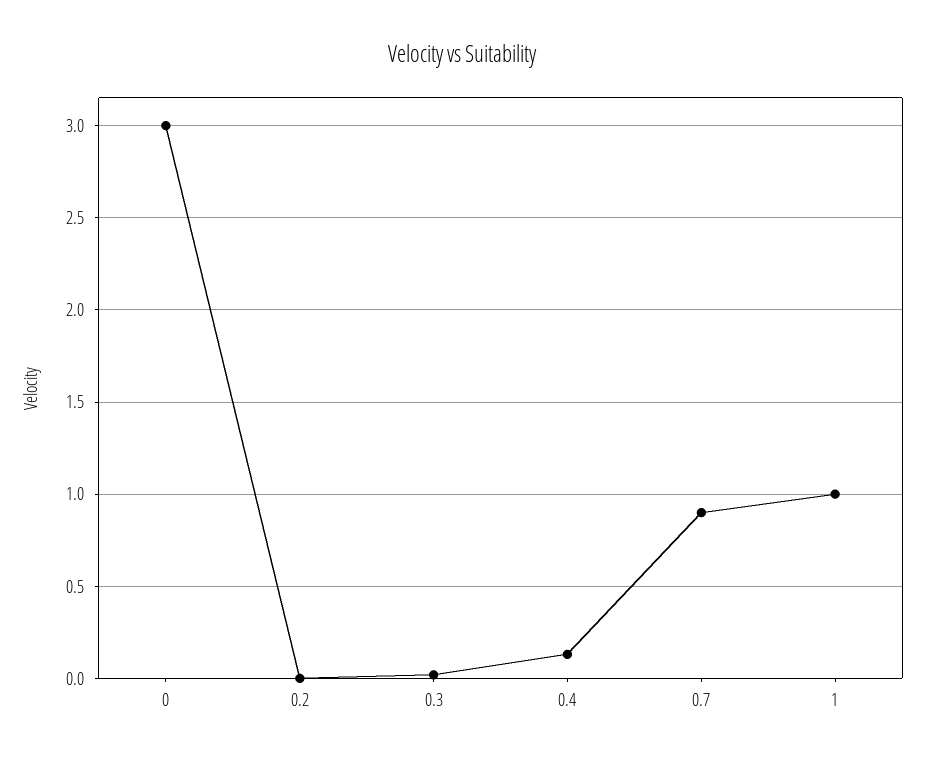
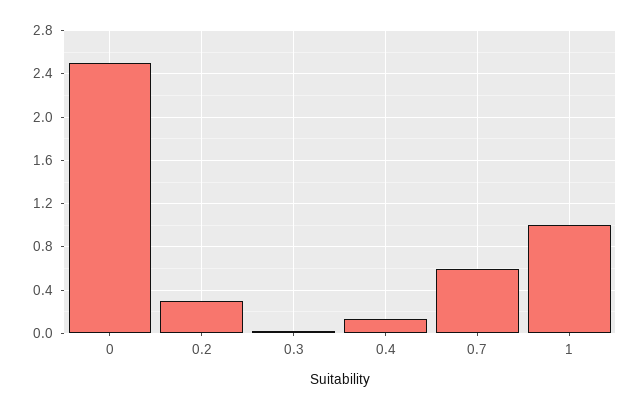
0: 3 -> 2.5
0.2: 0 -> 0.3
0.7: 0.9 -> 0.6

